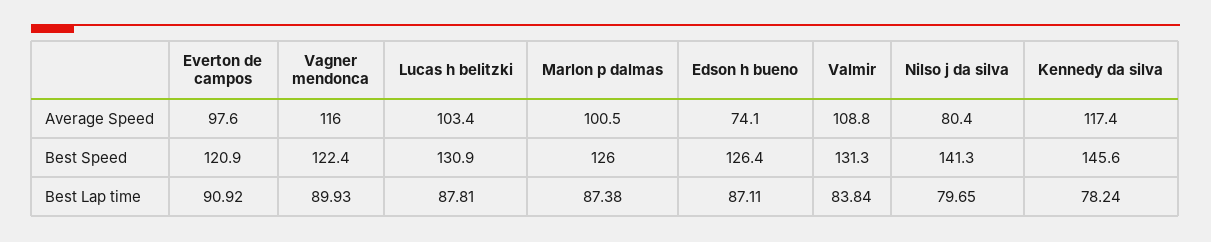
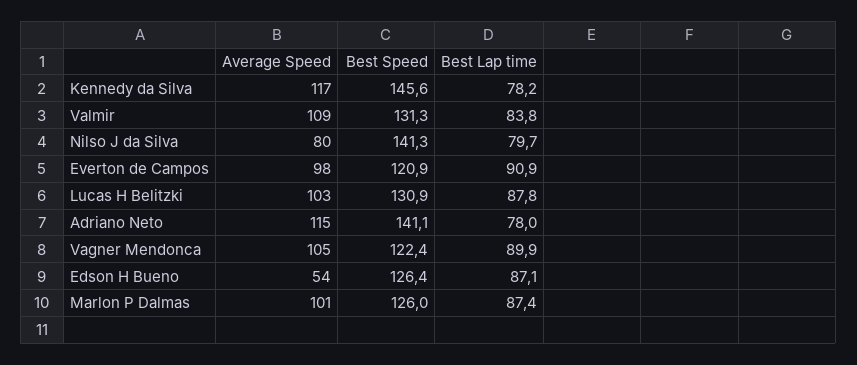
Vagner mendonca, Average Speed: 116 -> 105
Edson h bueno, Average Speed: 74.1 -> 54
Adriano Neto, Average Speed: none -> 115
Adriano Neto, Best Speed: none -> 141.1
Adriano Neto, Best Lap time: none -> 78

